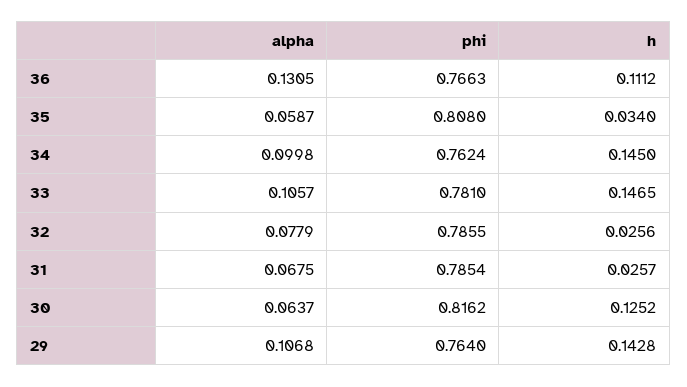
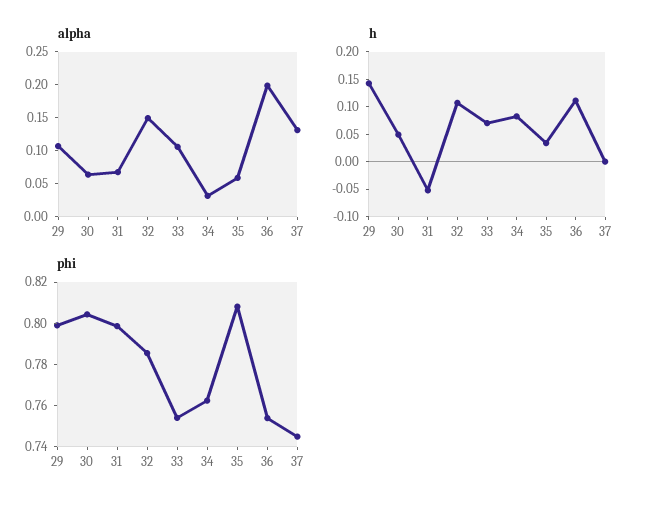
alpha, 36: 0.1305 -> 0.2
phi, 36: 0.7663 -> 0.755
alpha, 34: 0.0998 -> 0.025
h, 34: 0.145 -> 0.075
phi, 33: 0.781 -> 0.755
h, 33: 0.1465 -> 0.075
alpha, 32: 0.0779 -> 0.15
h, 32: 0.0256 -> 0.1
phi, 31: 0.7854 -> 0.8
h, 31: 0.0257 -> -0.05
phi, 30: 0.8162 -> 0.805
h, 30: 0.1252 -> 0.05
phi, 29: 0.764 -> 0.8
alpha, 37: none -> 0.125
h, 37: none -> 0
phi, 37: none -> 0.745

